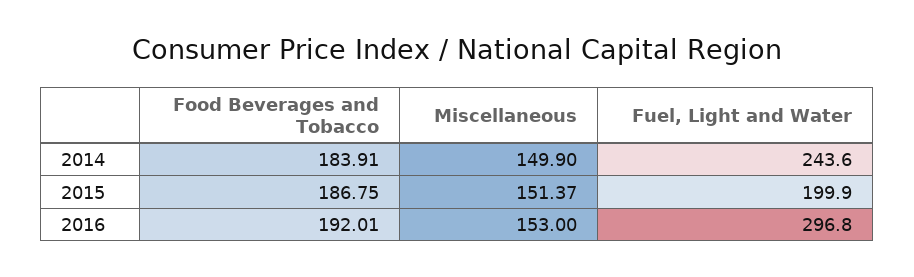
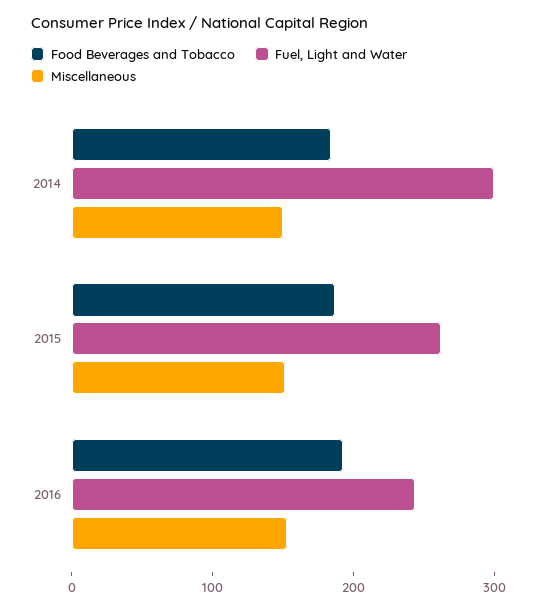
Fuel, Light and Water, 2014: 243.6 -> 300
Fuel, Light and Water, 2015: 199.9 -> 260
Fuel, Light and Water, 2016: 296.8 -> 240

